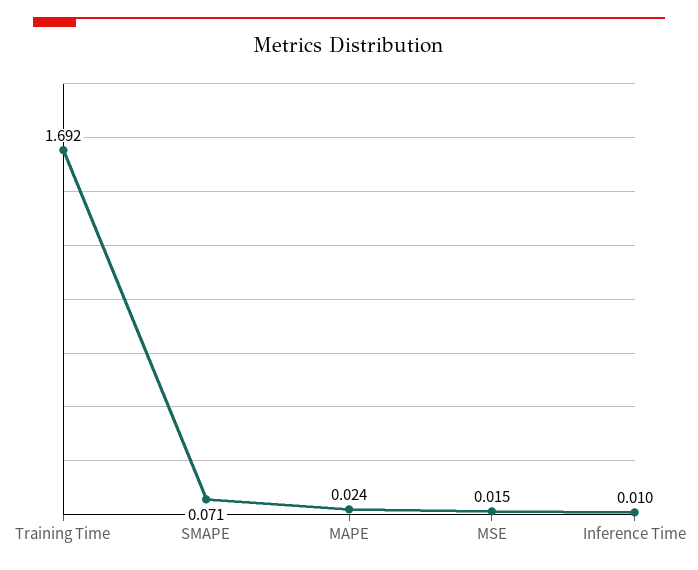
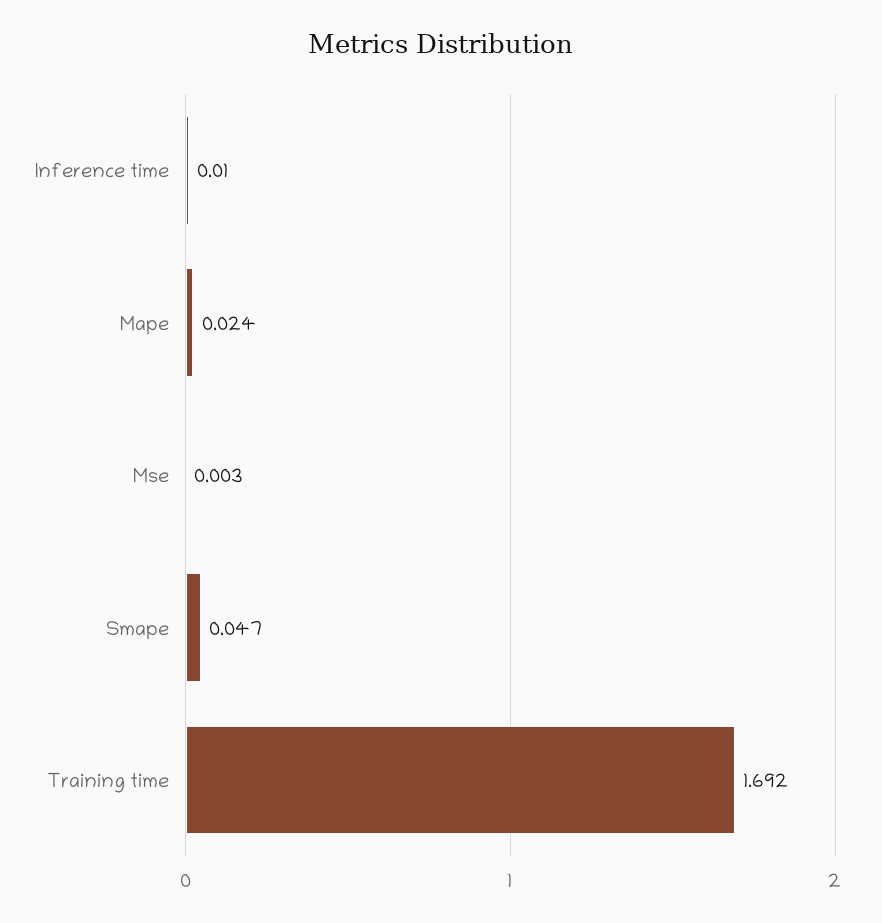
SMAPE: 0.071 -> 0.047
MSE: 0.015 -> 0.003

